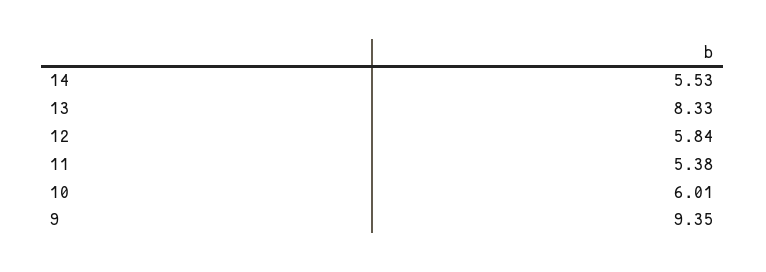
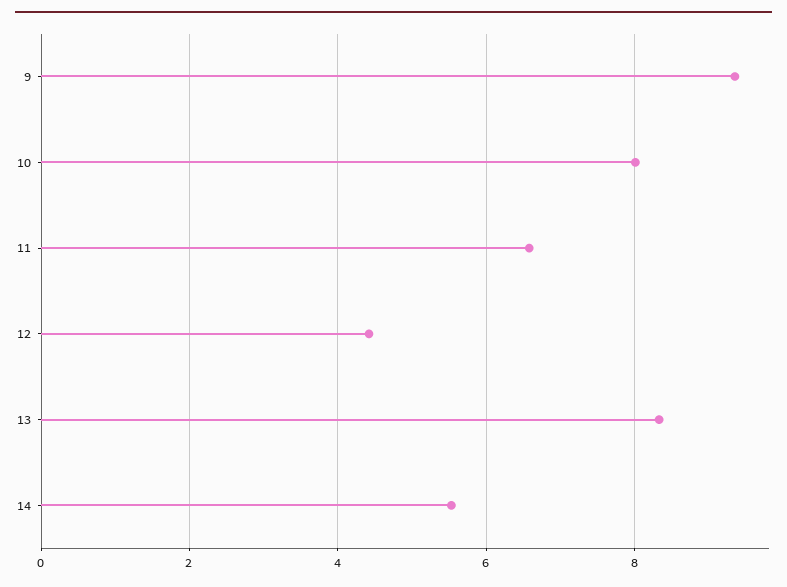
12: 5.84 -> 4.4
11: 5.38 -> 6.6
10: 6.01 -> 8

